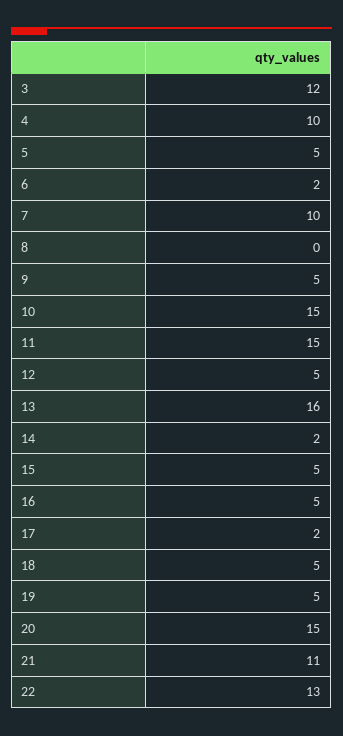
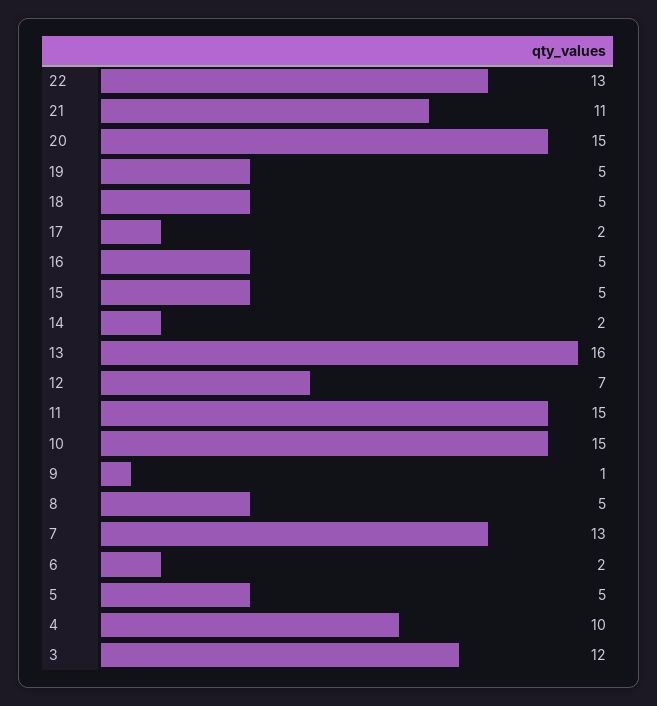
7: 10 -> 13
8: 0 -> 5
9: 5 -> 1
12: 5 -> 7

